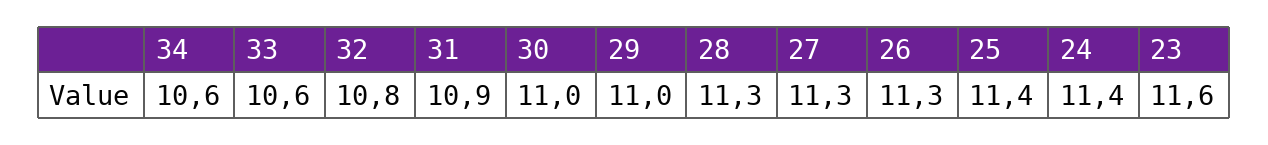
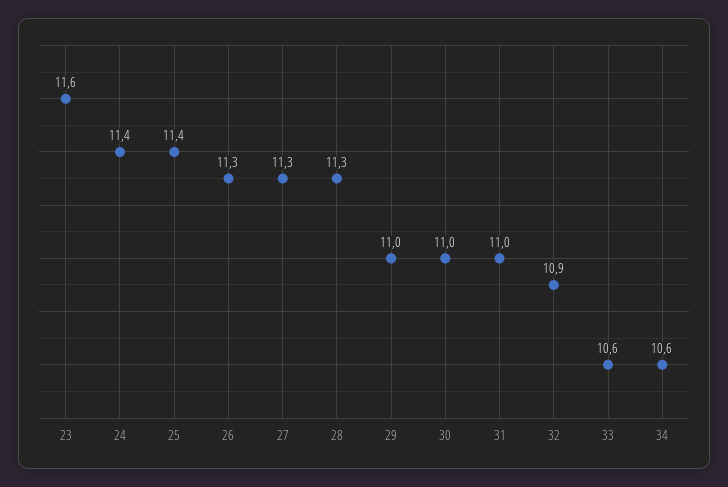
32: 10.8 -> 10.9
31: 10.9 -> 11

